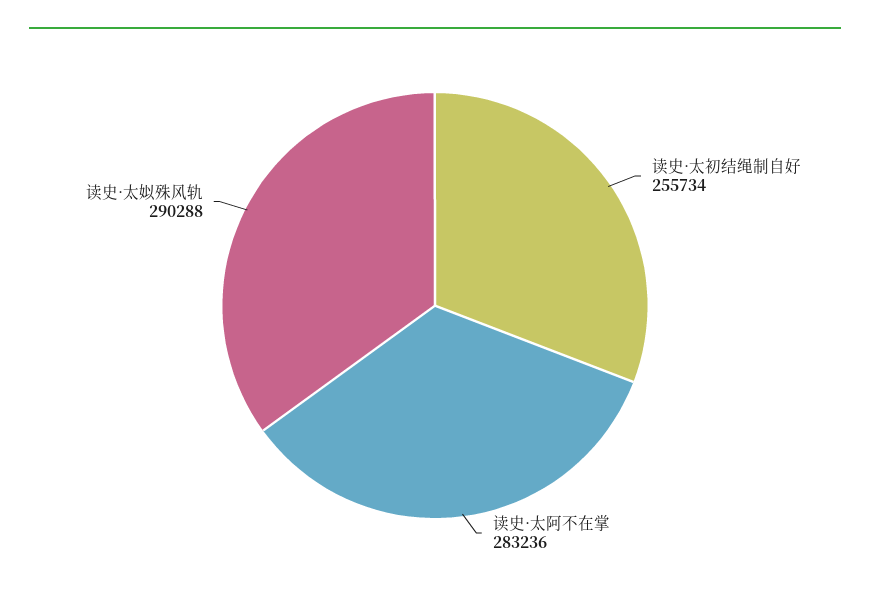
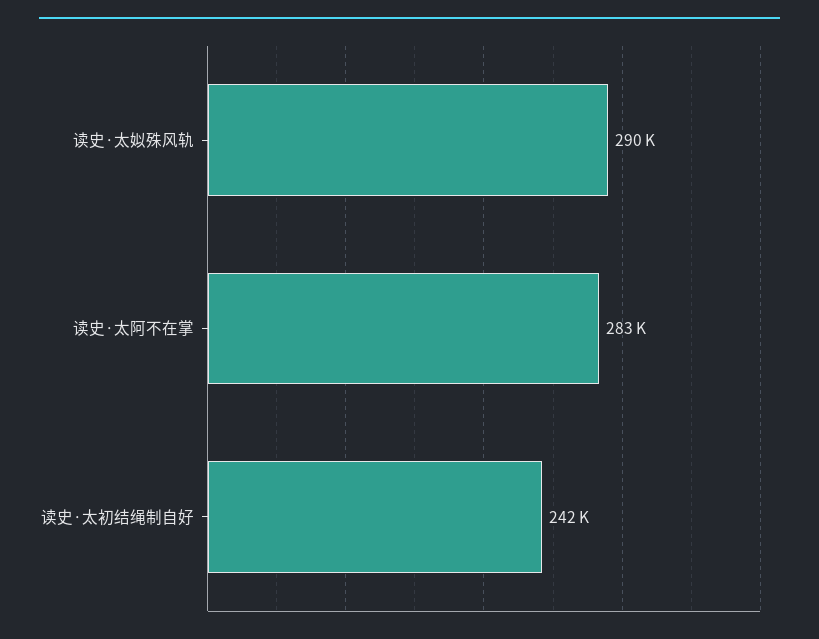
读史·太初结绳制自好: 255734 -> 242000

